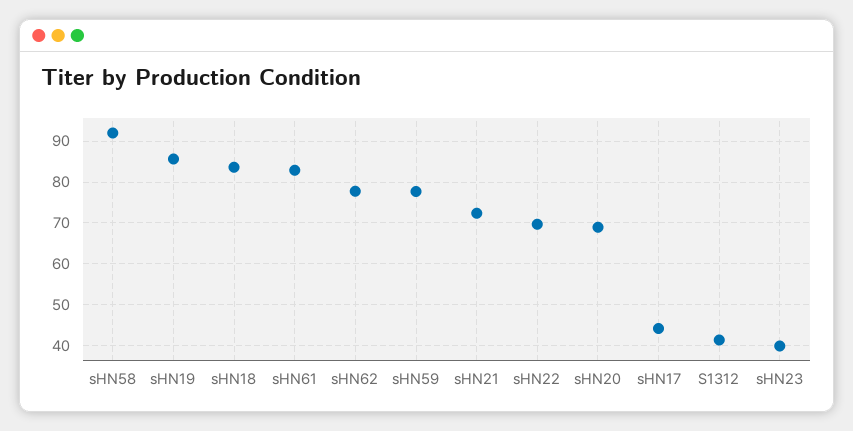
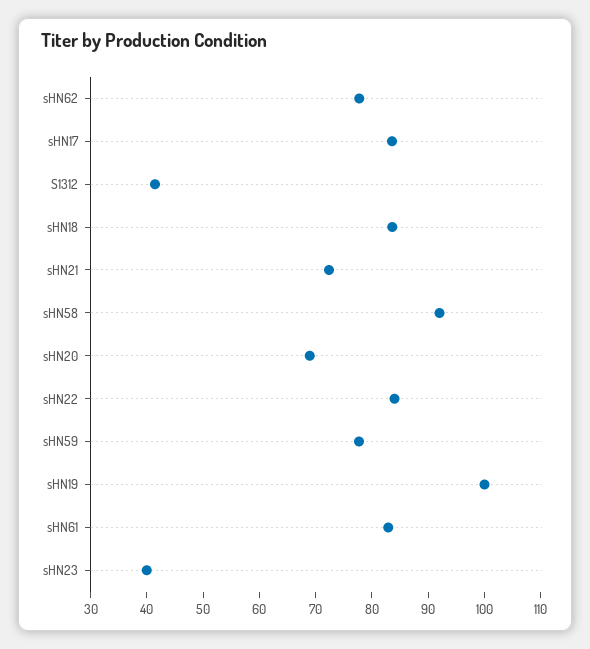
sHN19: 86 -> 100
sHN22: 70 -> 84
sHN17: 44 -> 84

